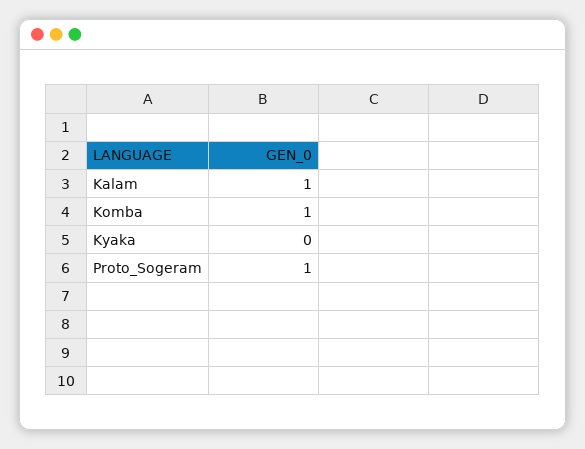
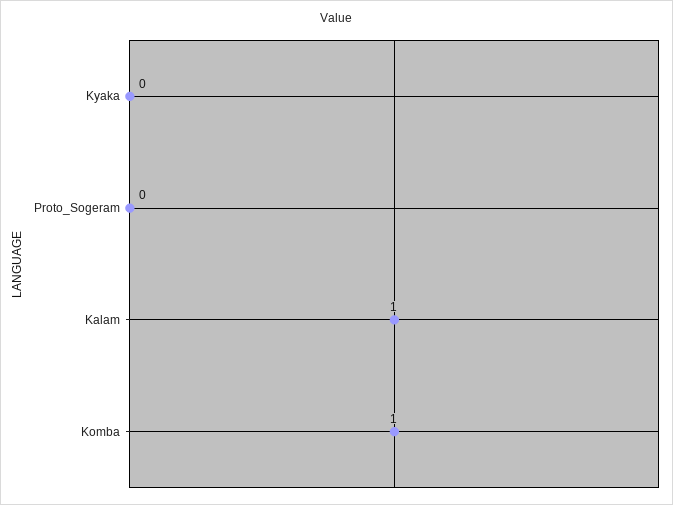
Proto_Sogeram: 1 -> 0

